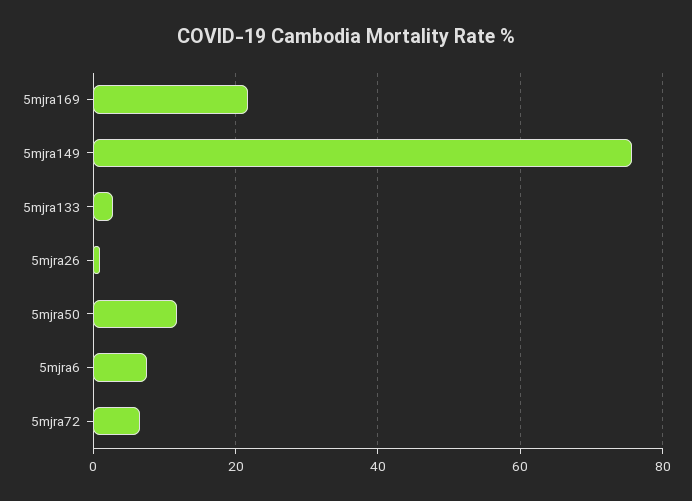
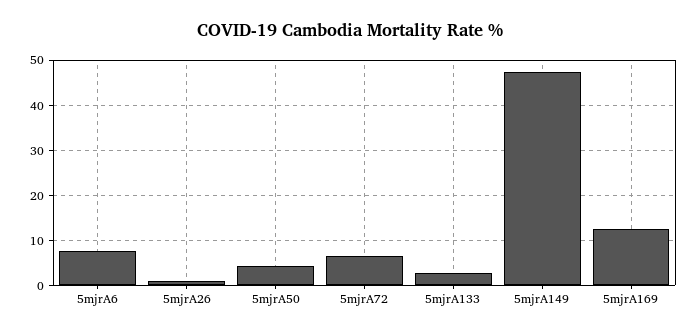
5mjra169: 22 -> 12
5mjra149: 76 -> 48
5mjra50: 12 -> 4

